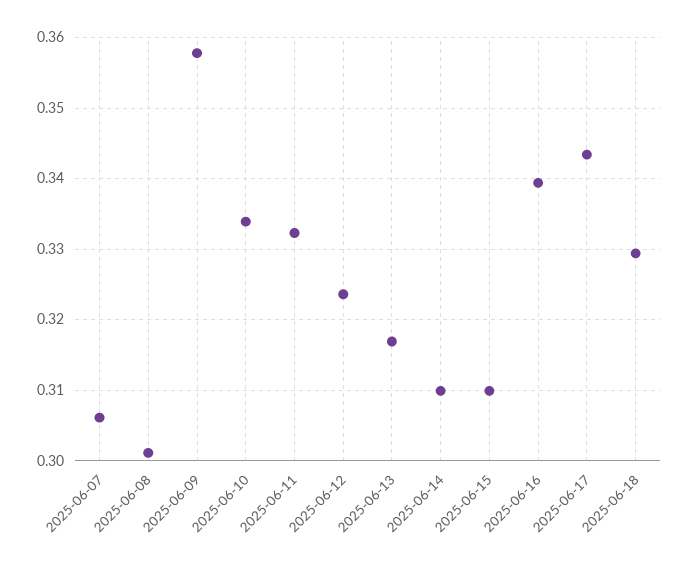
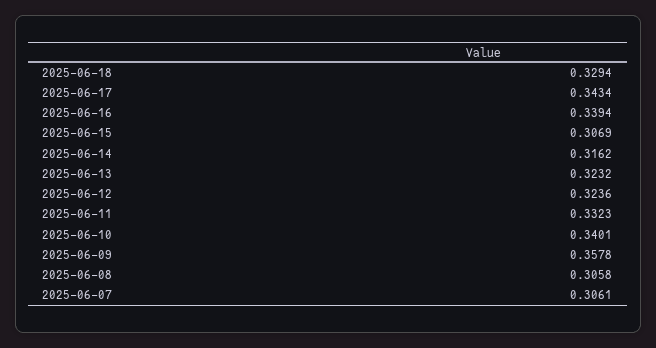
2025-06-08: 0.301 -> 0.3058
2025-06-10: 0.334 -> 0.3401
2025-06-13: 0.317 -> 0.3232
2025-06-14: 0.31 -> 0.3162
2025-06-15: 0.31 -> 0.3069

